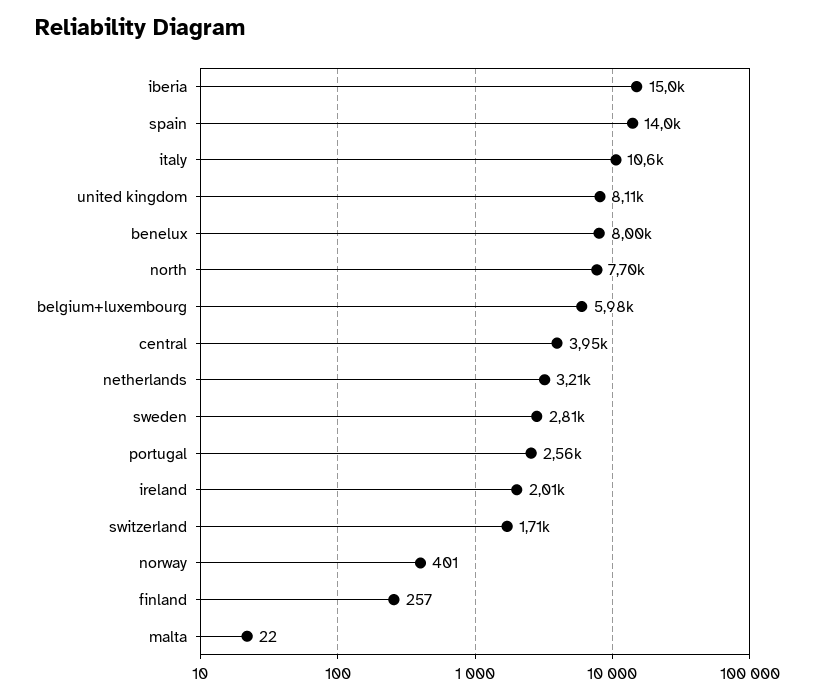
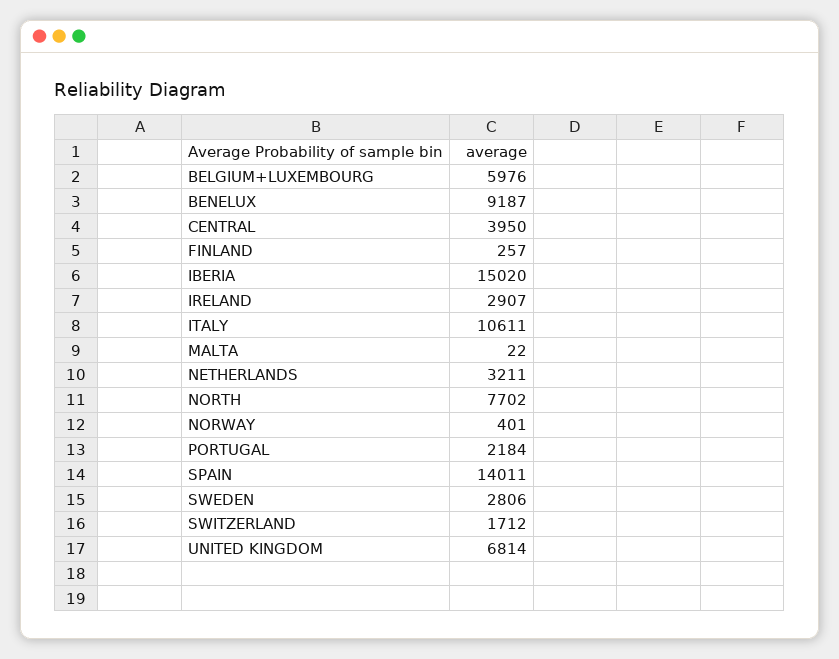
united kingdom: 8110 -> 6814
benelux: 8000 -> 9187
portugal: 2560 -> 2184
ireland: 2010 -> 2907

